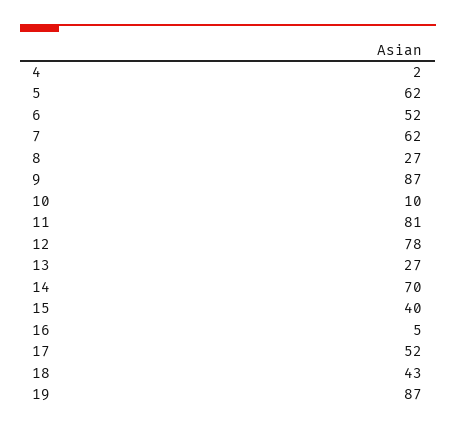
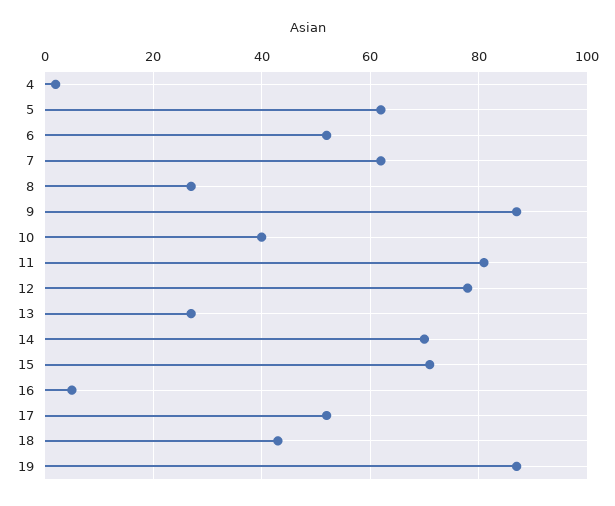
10: 10 -> 40
15: 40 -> 70

